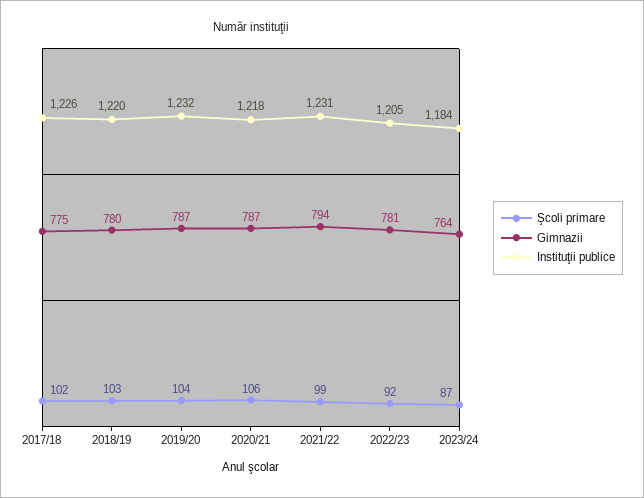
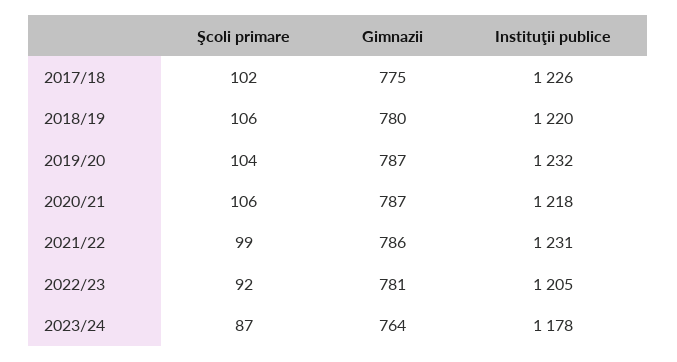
Şcoli primare, 2018/19: 103 -> 106
Gimnazii, 2021/22: 794 -> 786
Instituţii publice, 2023/24: 1184 -> 1178

